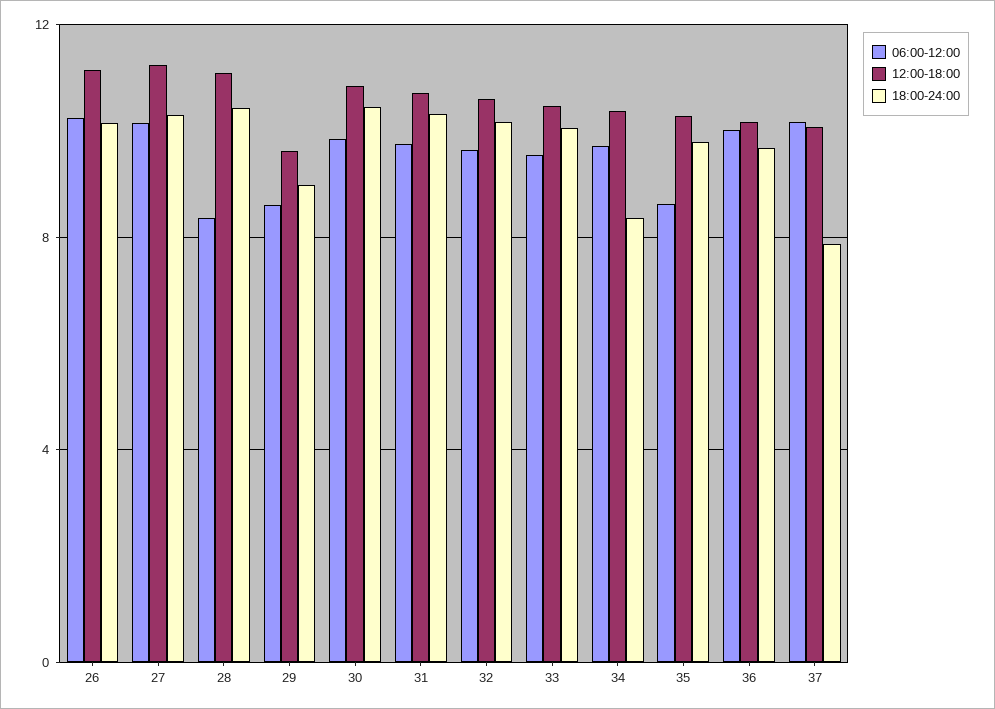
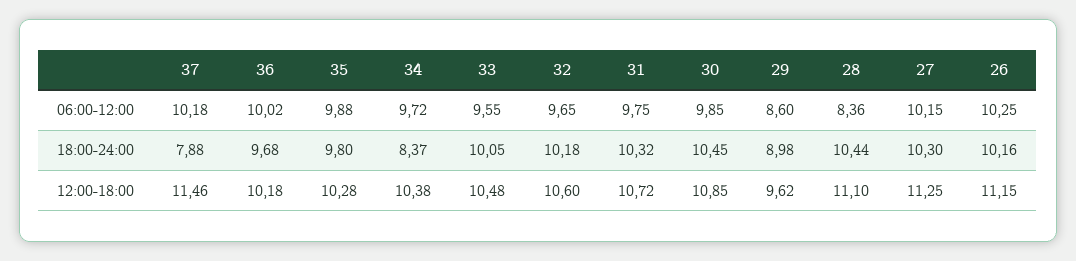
06:00-12:00, 35: 8.5 -> 9.88
12:00-18:00, 37: 10 -> 11.46

